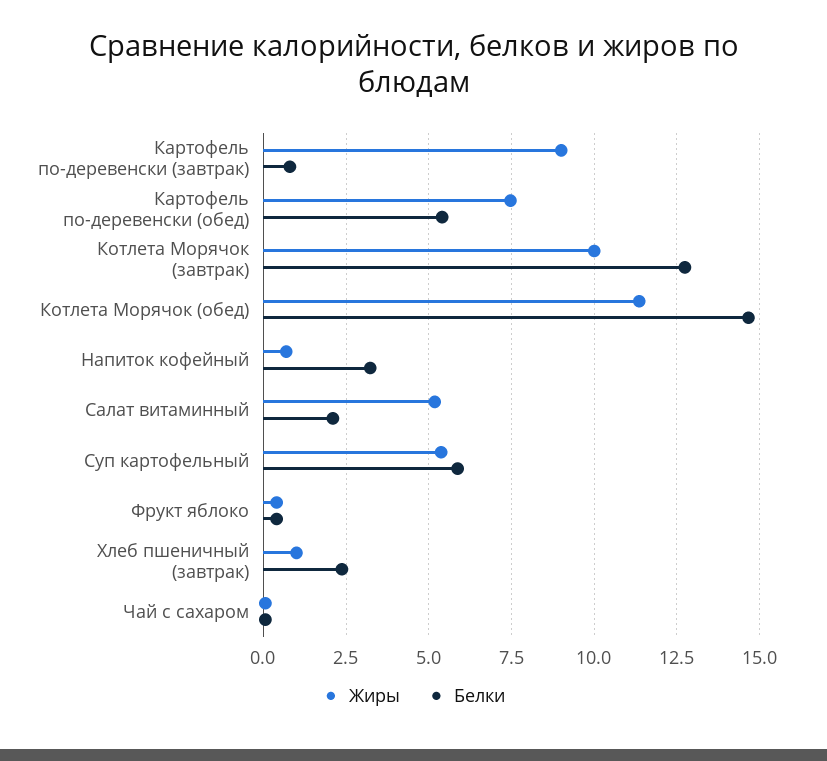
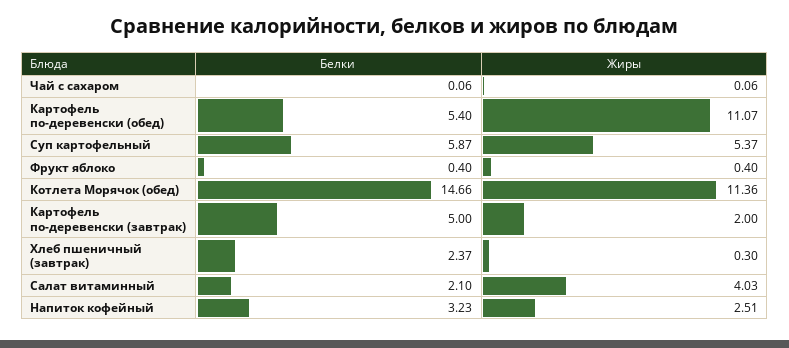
Жиры, Картофель по-деревенски (завтрак): 9 -> 2
Белки, Картофель по-деревенски (завтрак): 0.75 -> 5
Жиры, Картофель по-деревенски (обед): 7.5 -> 11.07
Жиры, Котлета Морячок (завтрак): 10 -> none
Белки, Котлета Морячок (завтрак): 12.75 -> none
Жиры, Напиток кофейный: 0.75 -> 2.51
Жиры, Салат витаминный: 5.25 -> 4.03
Жиры, Хлеб пшеничный (завтрак): 1 -> 0.3

